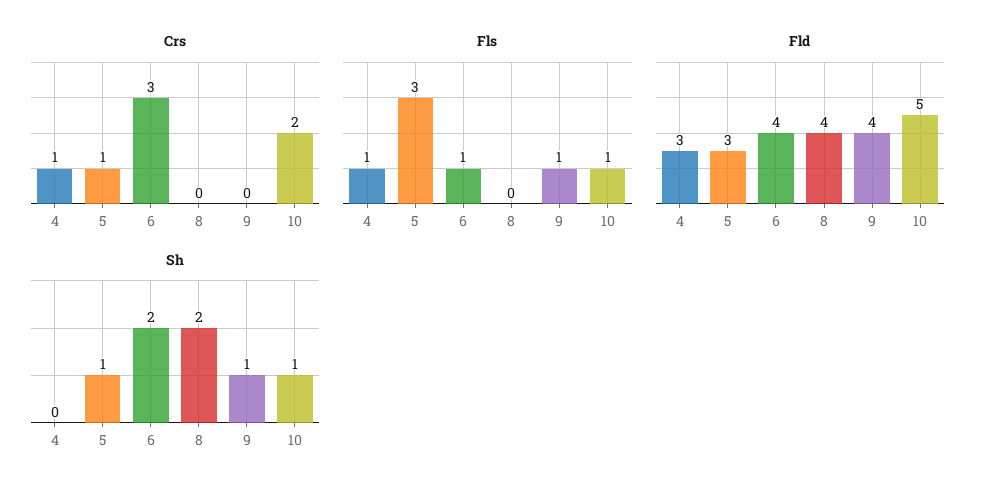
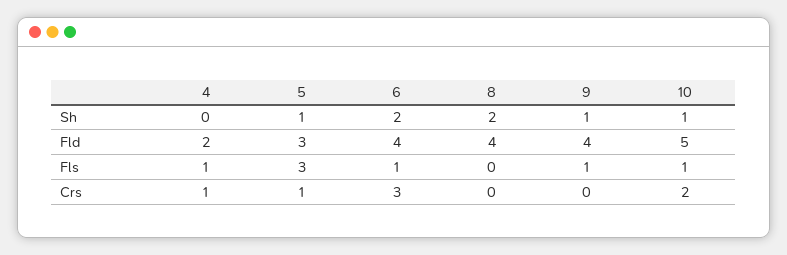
Fld, 4: 3 -> 2

